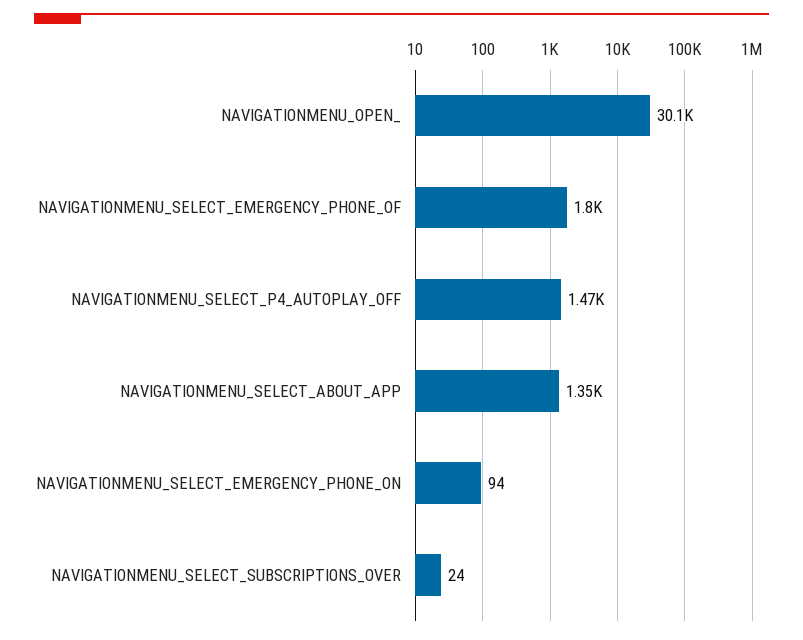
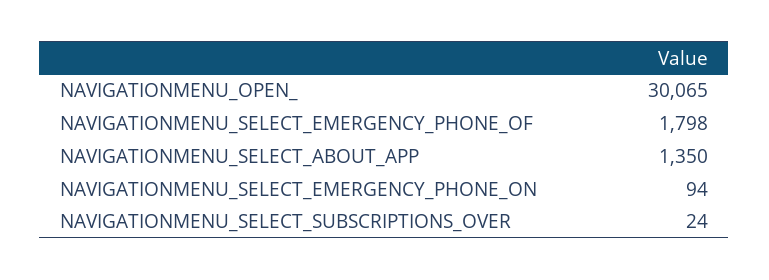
NAVIGATIONMENU_SELECT_P4_AUTOPLAY_OFF: 1470 -> none

